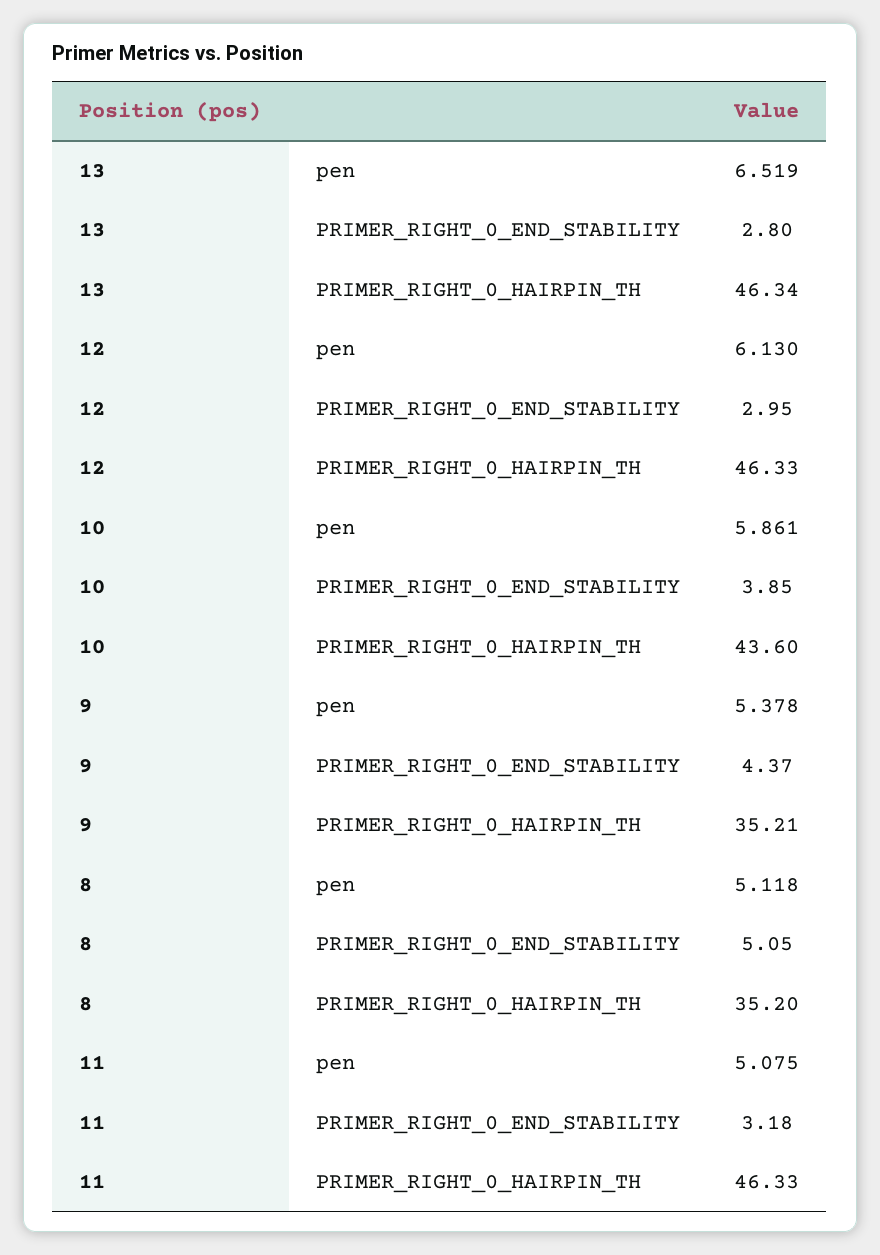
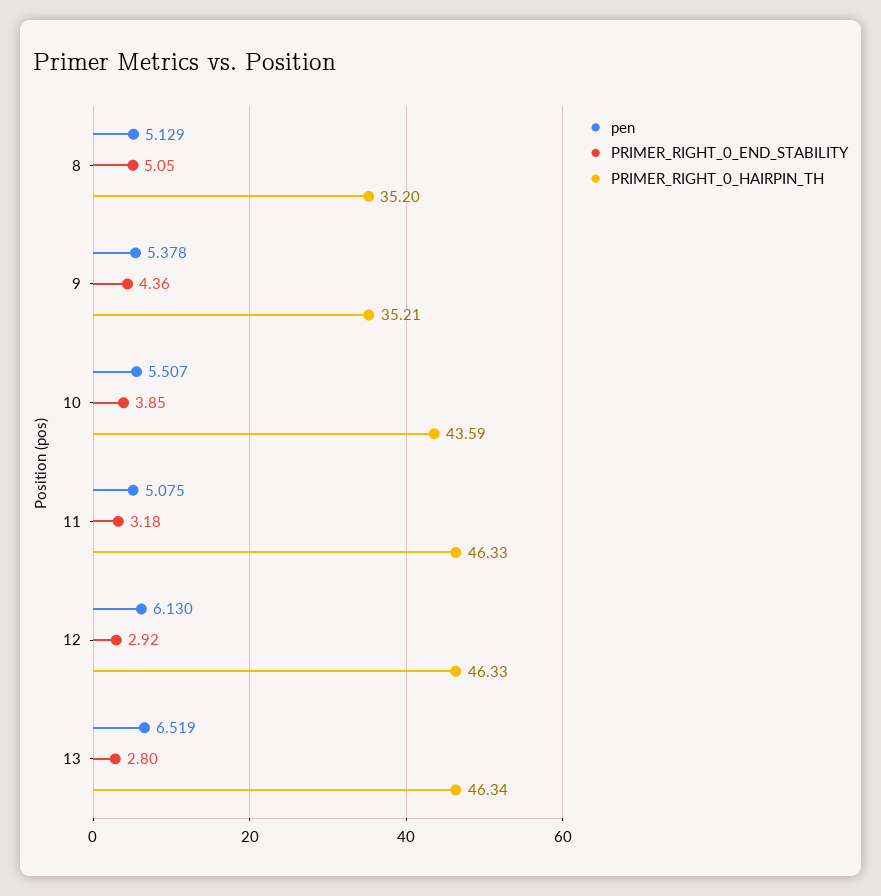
PRIMER_RIGHT_0_END_STABILITY, 12: 2.95 -> 2.92
pen, 10: 5.861 -> 5.507
PRIMER_RIGHT_0_HAIRPIN_TH, 10: 43.6 -> 43.59
PRIMER_RIGHT_0_END_STABILITY, 9: 4.37 -> 4.36
pen, 8: 5.118 -> 5.129

